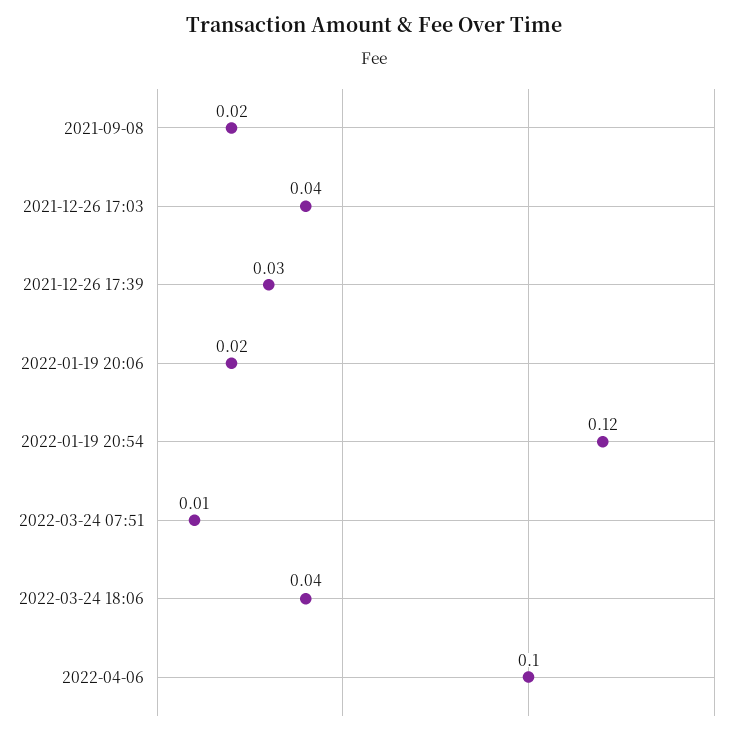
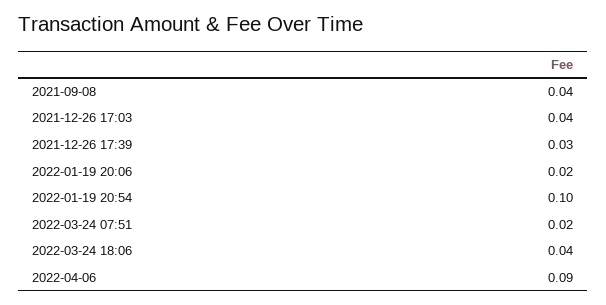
2021-09-08: 0.02 -> 0.04
2022-01-19 20:54: 0.12 -> 0.1
2022-03-24 07:51: 0.01 -> 0.02
2022-04-06: 0.1 -> 0.09

